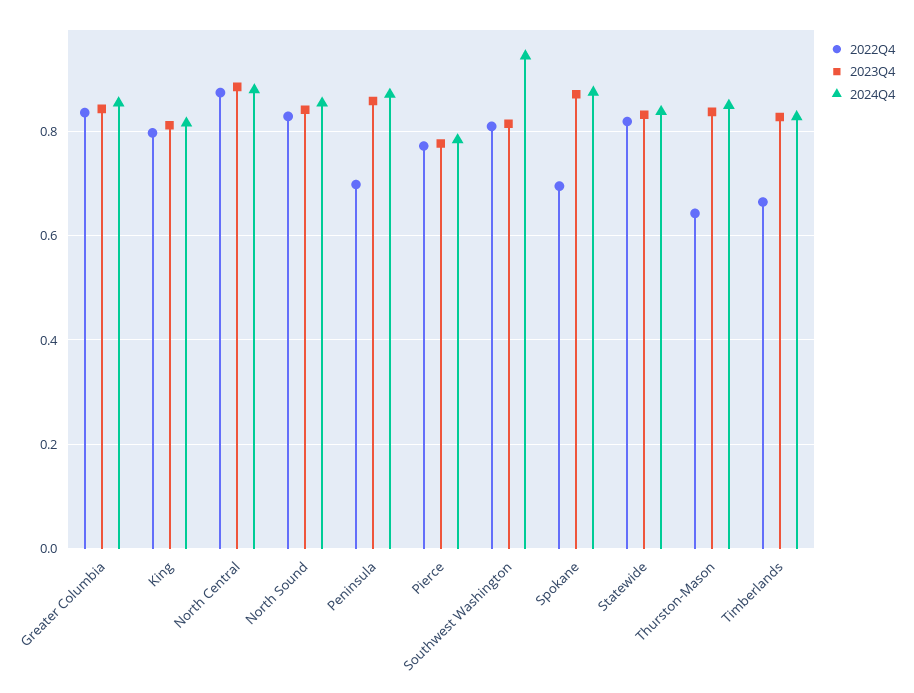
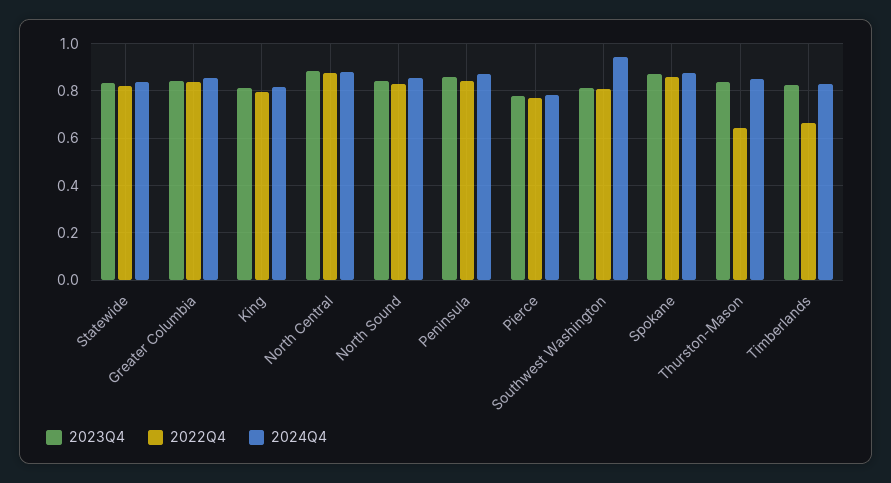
2022Q4, Peninsula: 0.7 -> 0.85
2022Q4, Spokane: 0.7 -> 0.85

